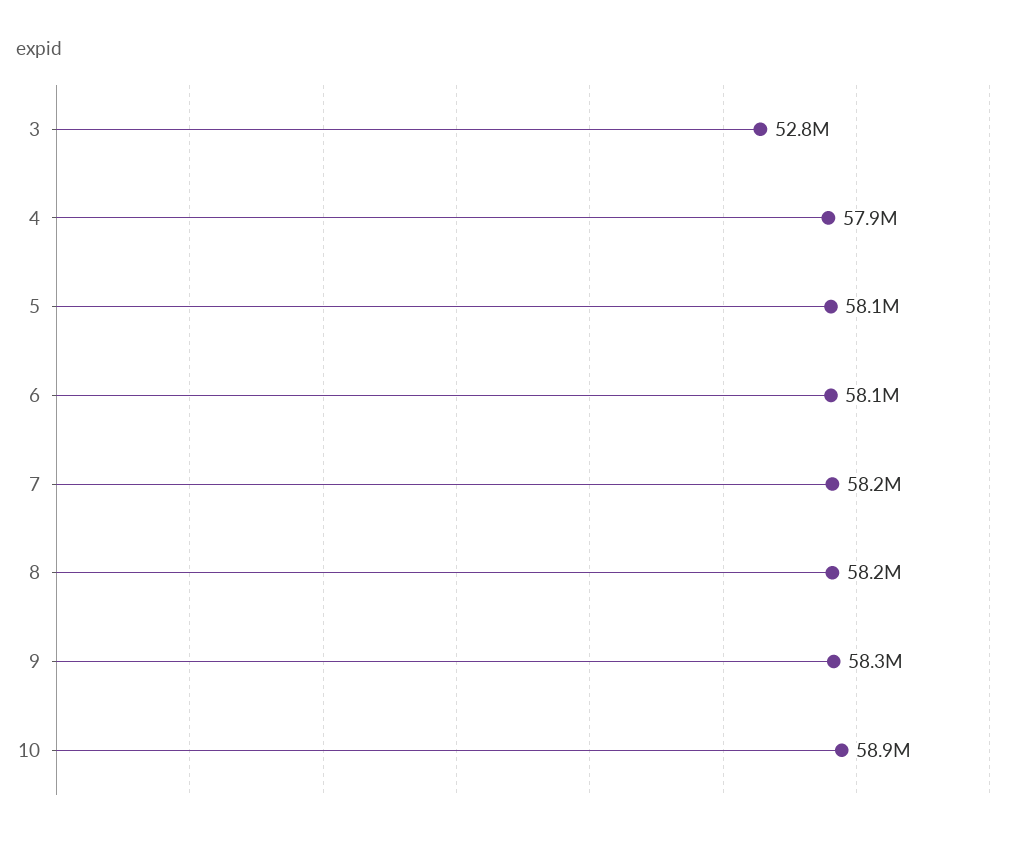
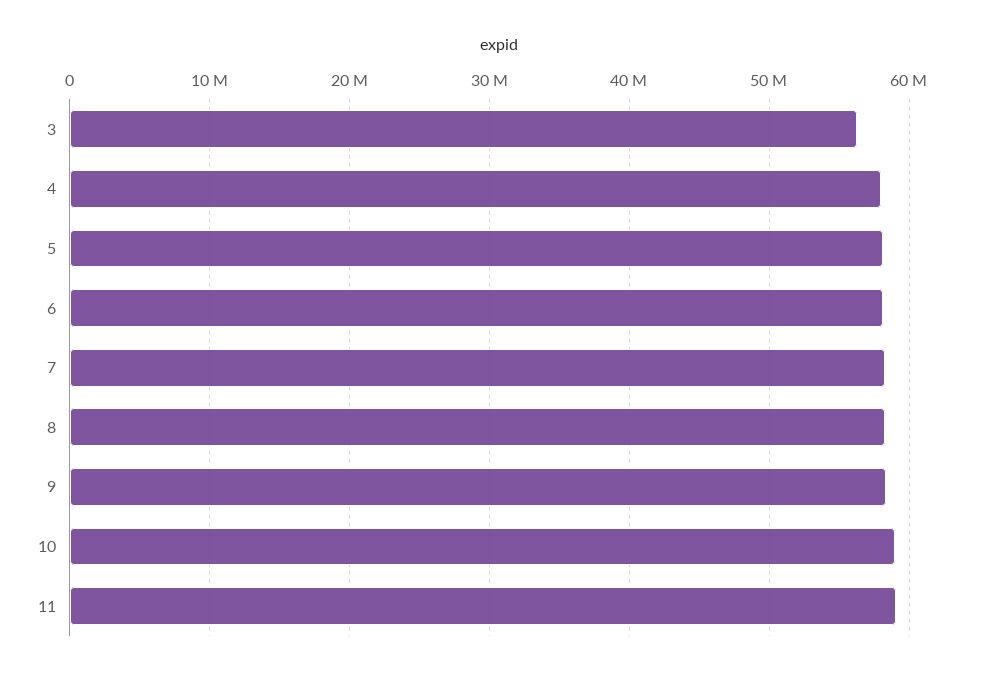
3: 52800000 -> 56000000
11: none -> 59000000

